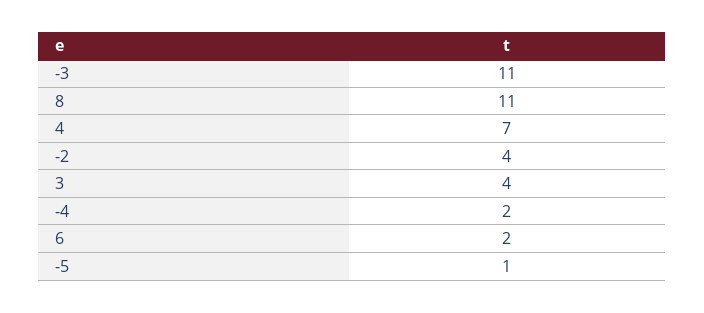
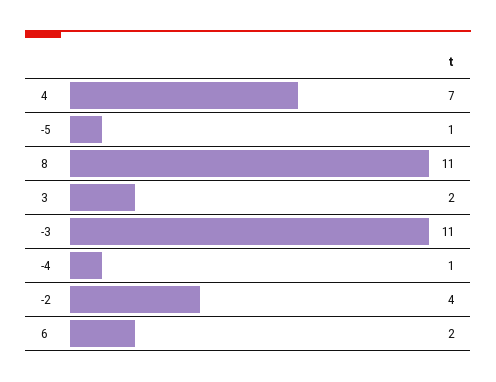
3: 4 -> 2
-4: 2 -> 1

